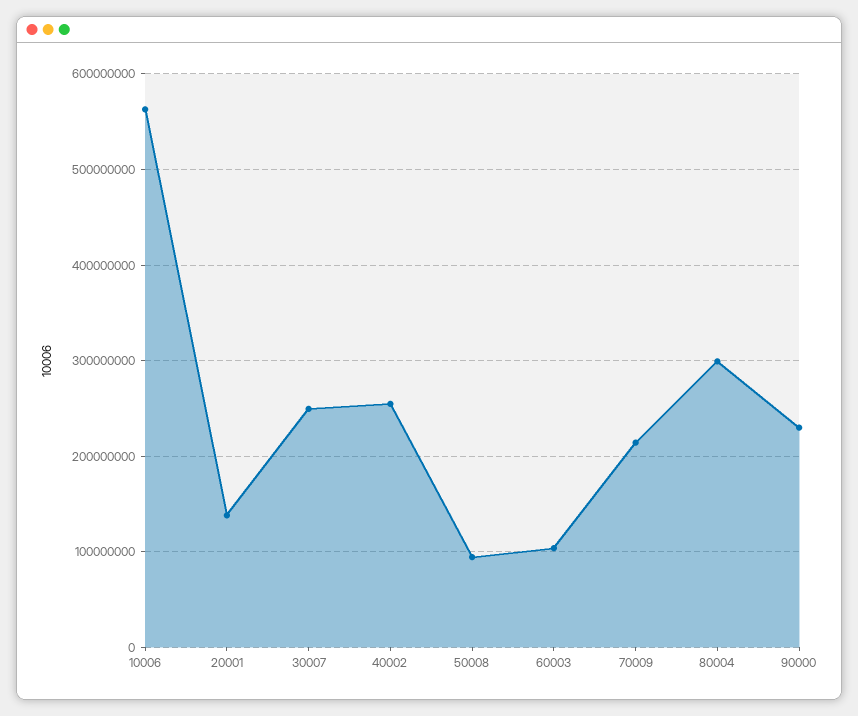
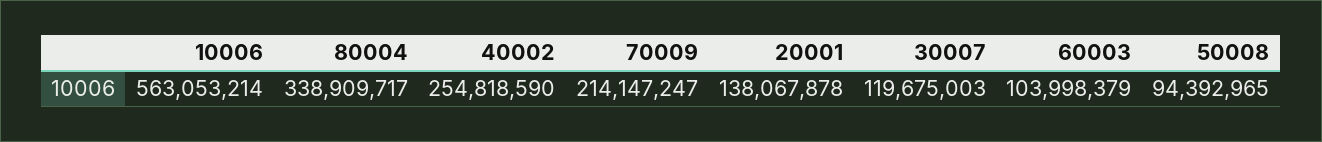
30007: 250000000 -> 119675003
80004: 300000000 -> 338909717
90000: 230000000 -> none

